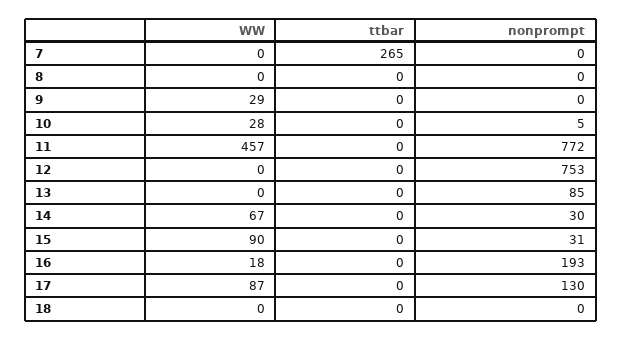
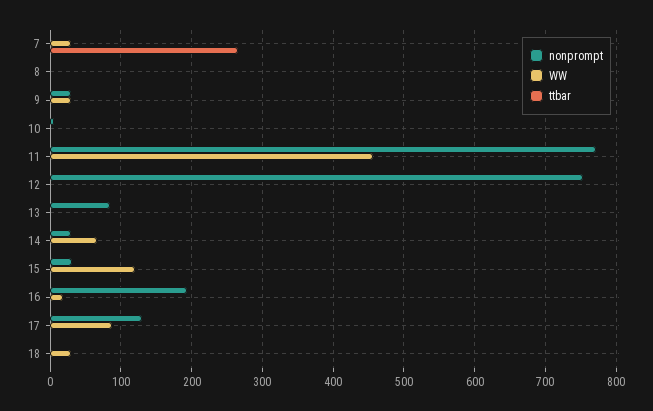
WW, 7: 0 -> 30
nonprompt, 9: 0 -> 30
WW, 10: 28 -> 0
WW, 15: 90 -> 120
WW, 18: 0 -> 30

